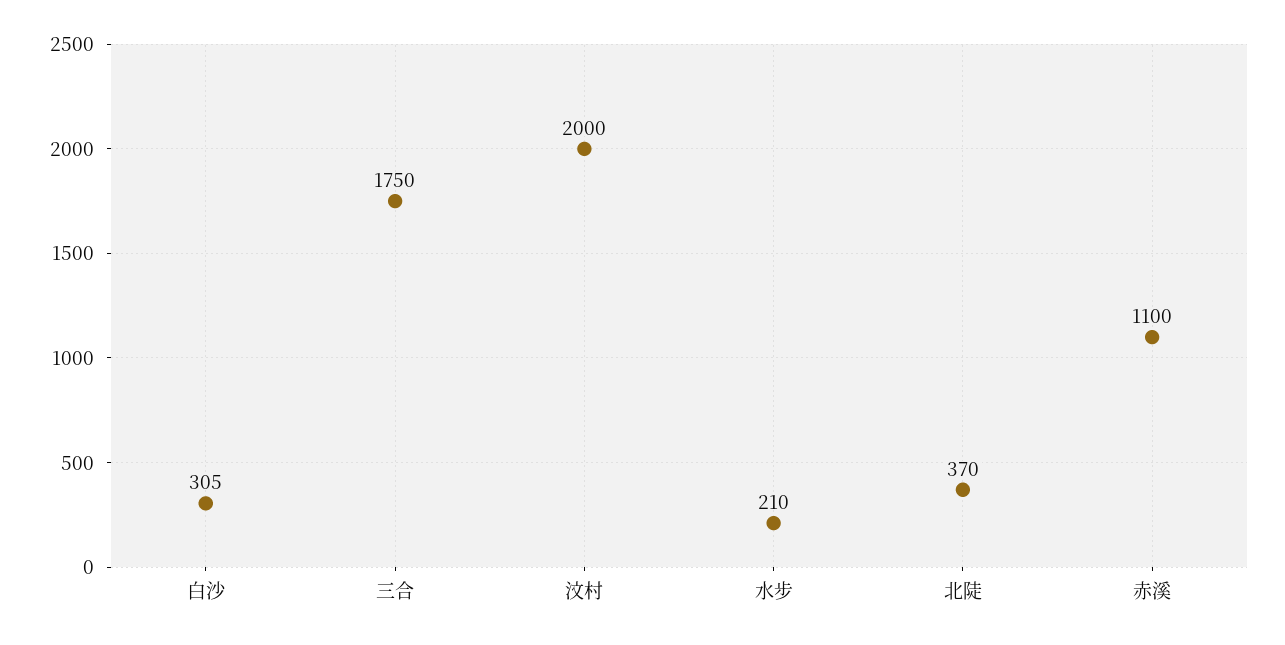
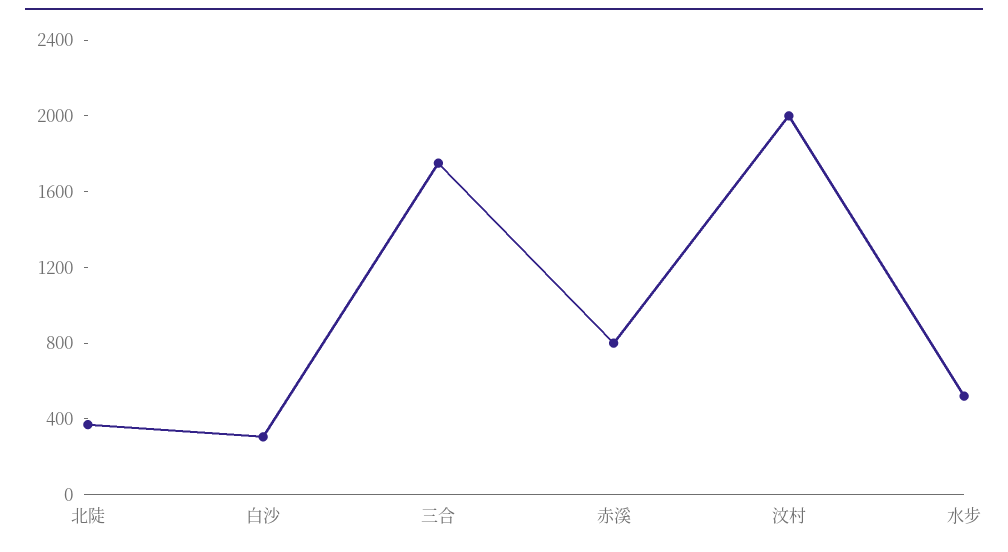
水步: 210 -> 500
赤溪: 1100 -> 800

